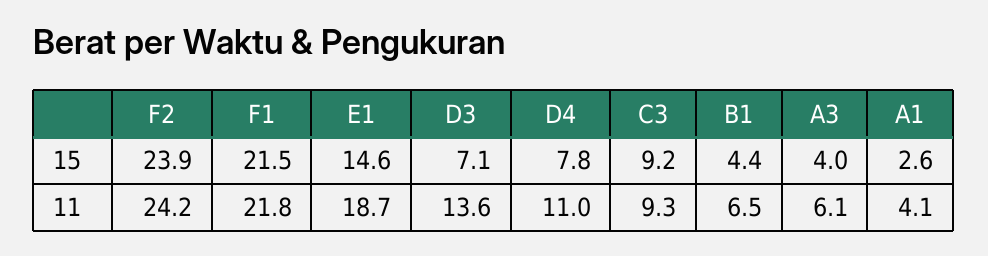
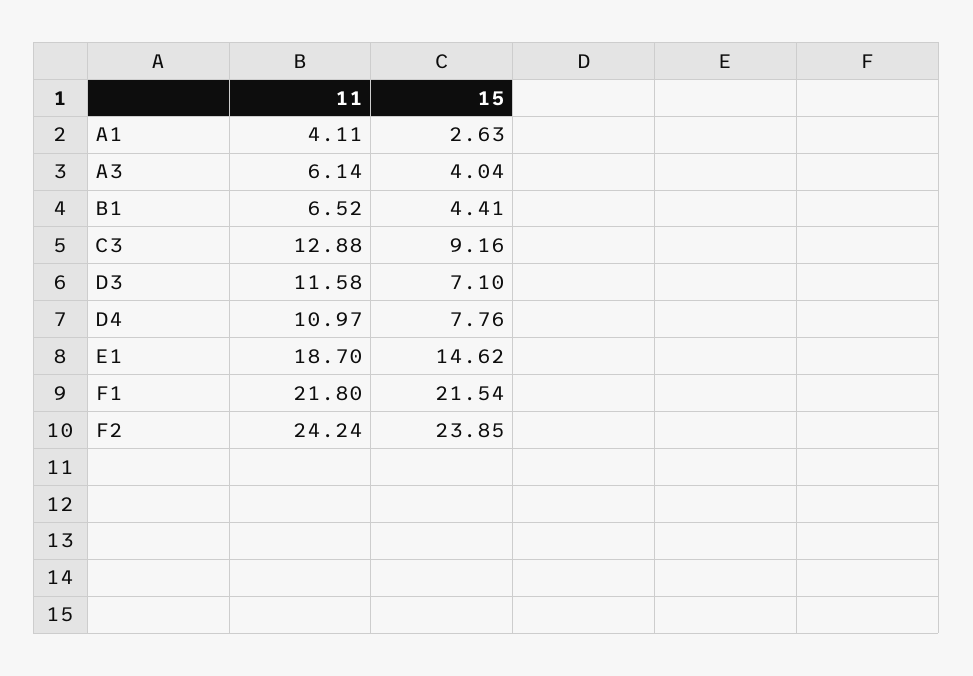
D3, 11: 13.6 -> 11.58
C3, 11: 9.3 -> 12.88

